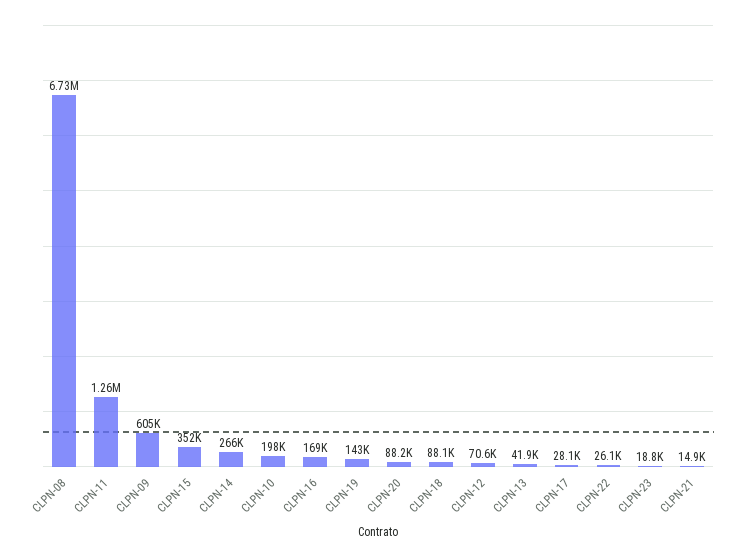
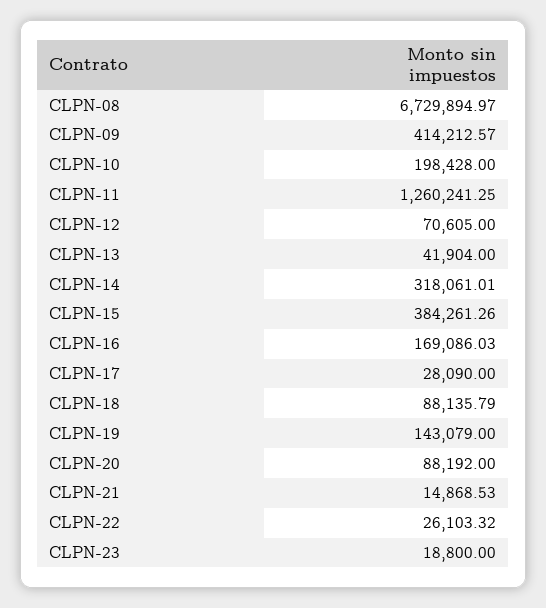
CLPN-09: 605000 -> 414212.57
CLPN-15: 352000 -> 384261.26
CLPN-14: 266000 -> 318061.01

